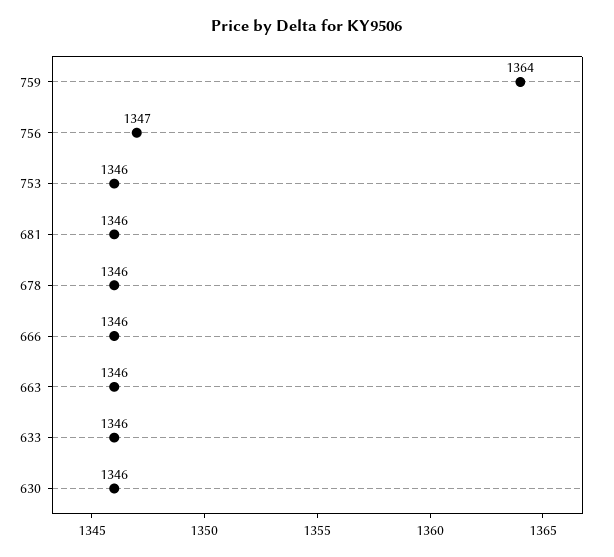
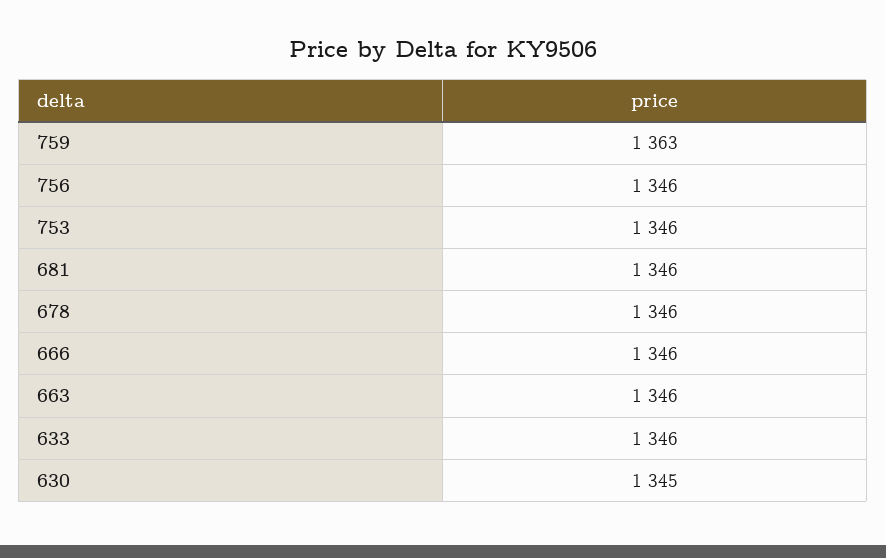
759: 1364 -> 1363
756: 1347 -> 1346
630: 1346 -> 1345

